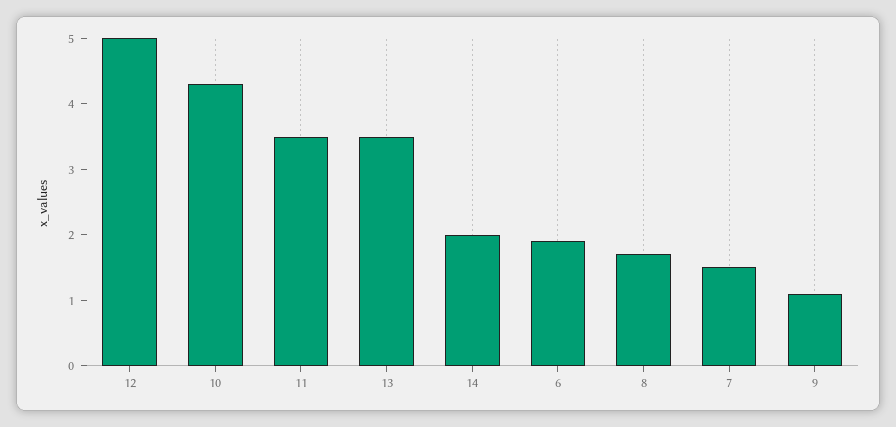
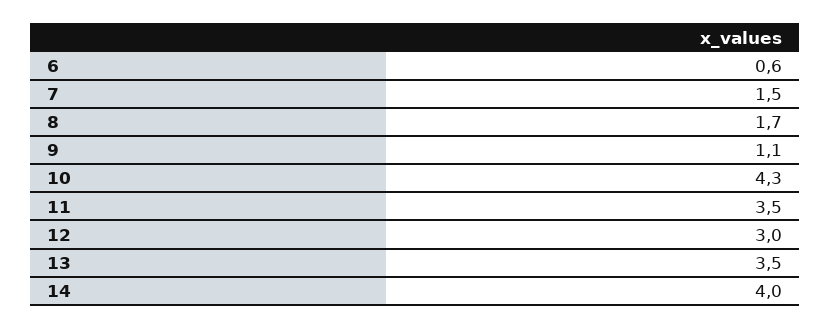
12: 5 -> 3
14: 2 -> 4
6: 2 -> 0.6

